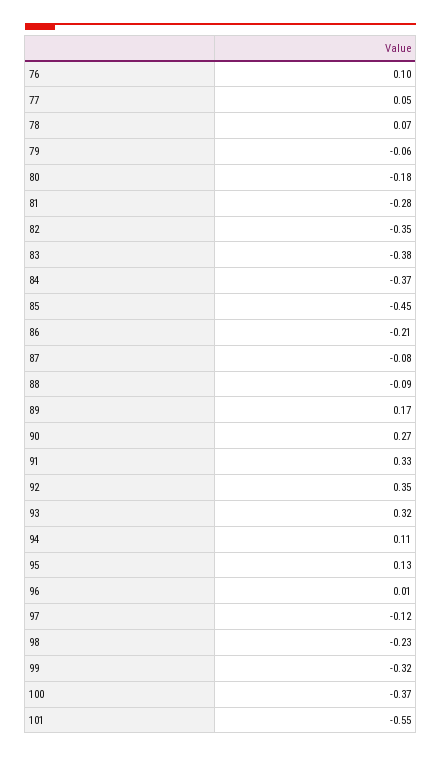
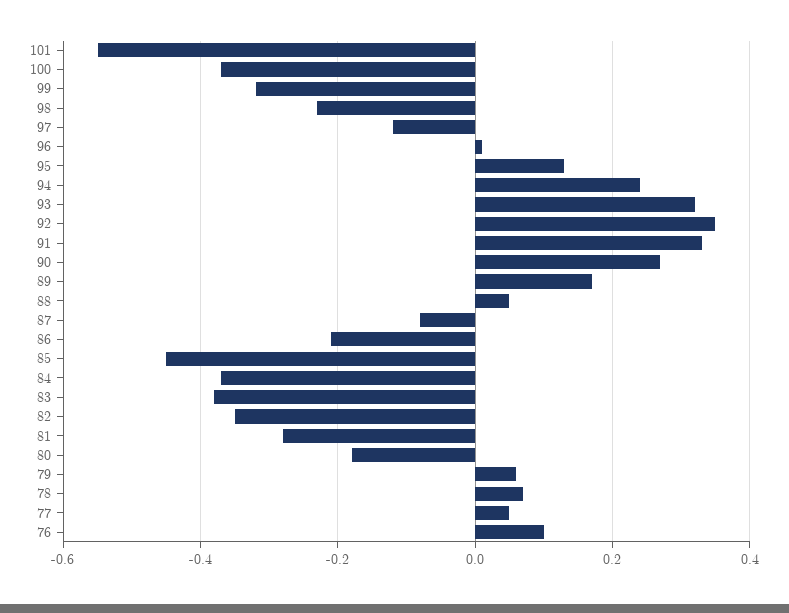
79: -0.06 -> 0.05
88: -0.09 -> 0.05
94: 0.11 -> 0.25

